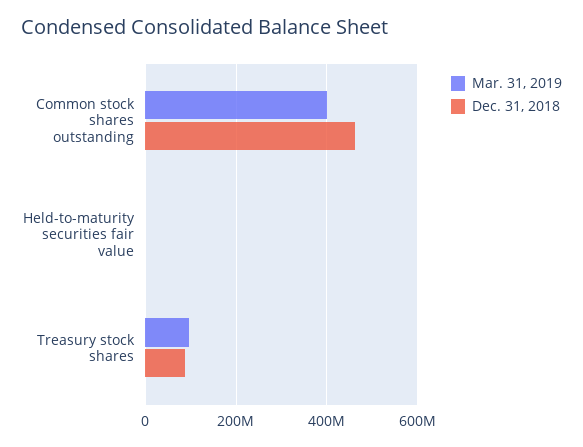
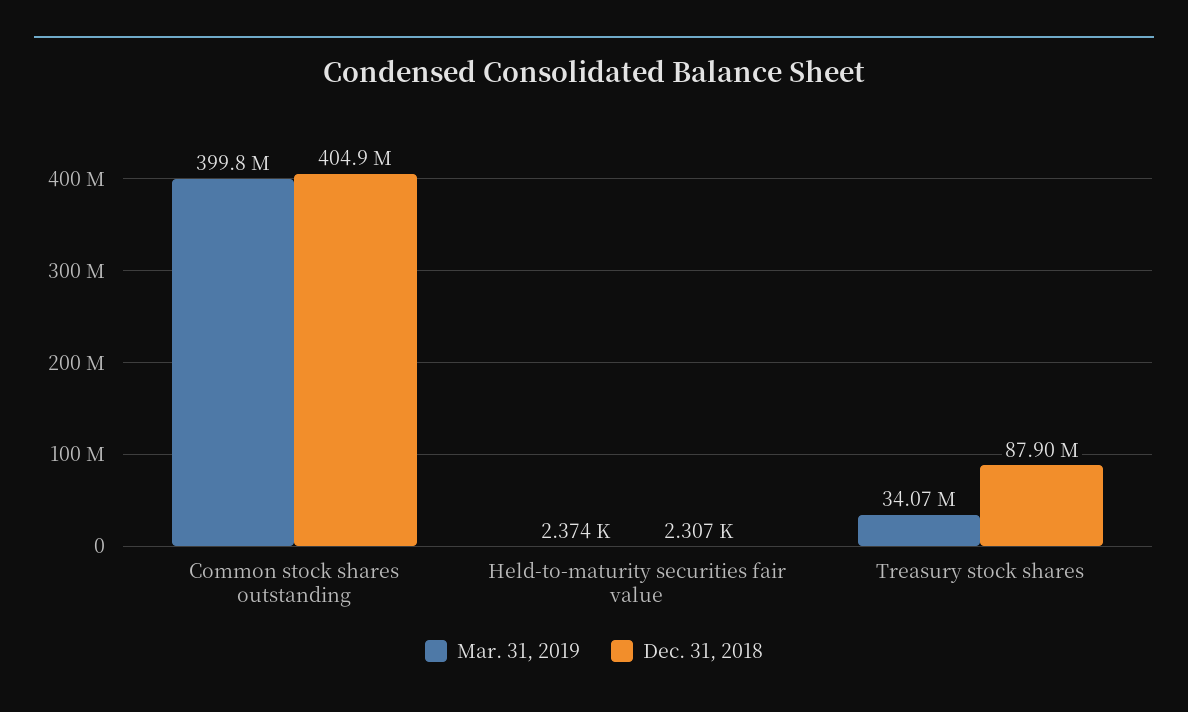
Dec. 31, 2018, Common stock shares outstanding: 460000000 -> 404900000
Mar. 31, 2019, Treasury stock shares: 100000000 -> 34070000

